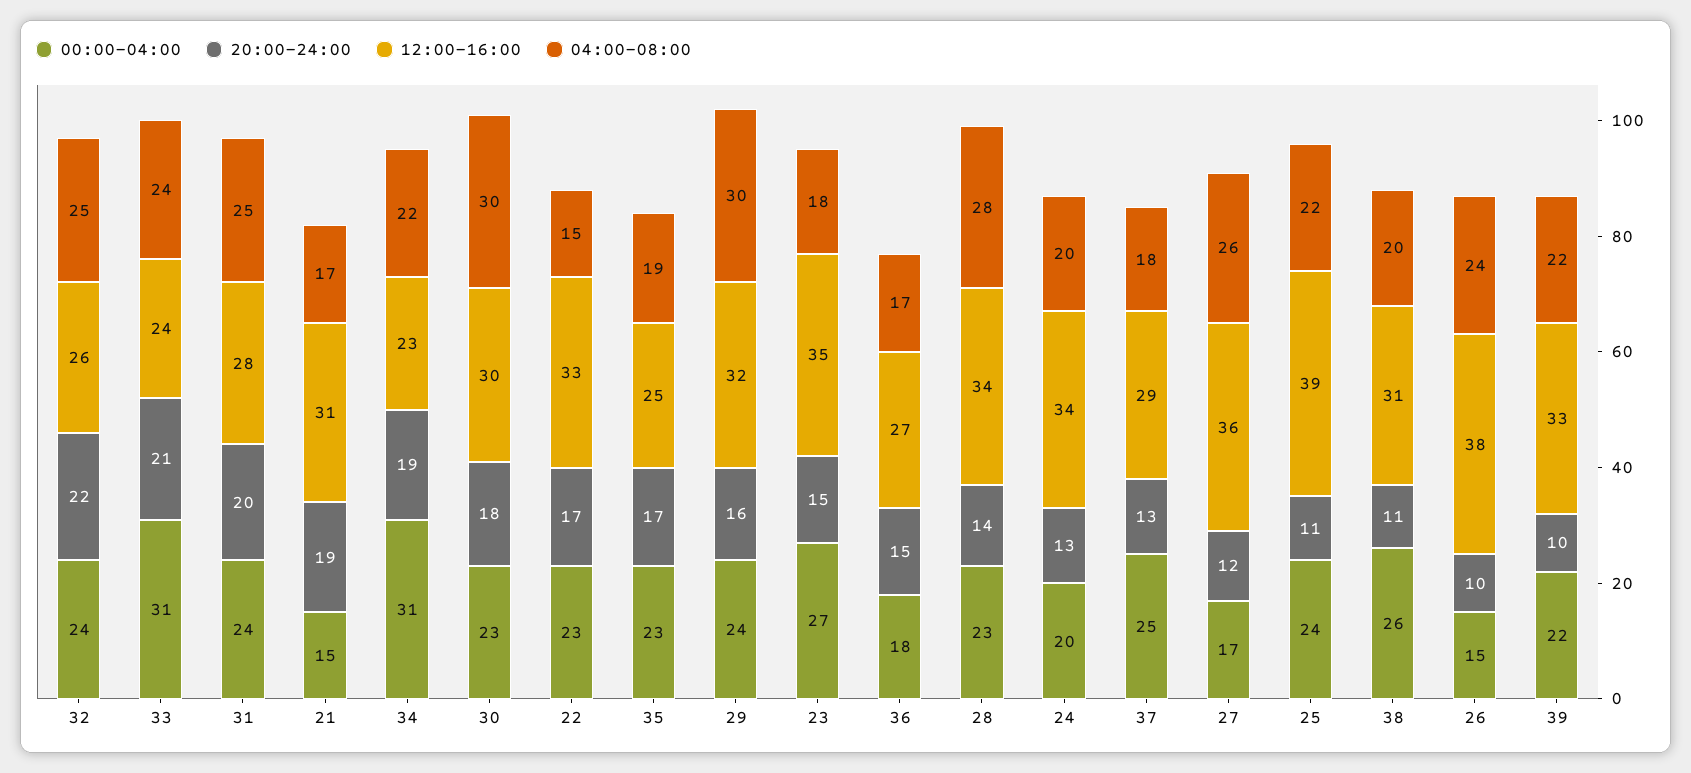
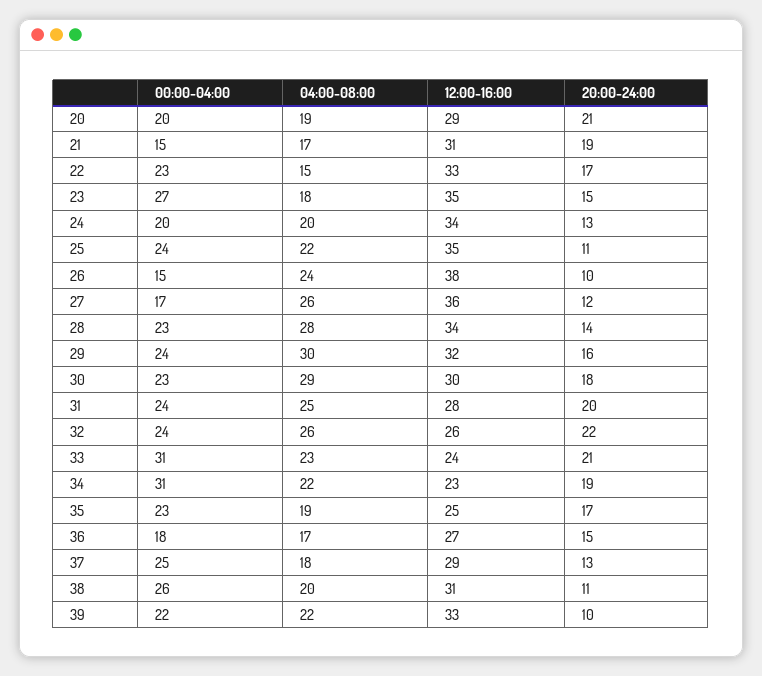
04:00-08:00, 32: 25 -> 26
04:00-08:00, 33: 24 -> 23
04:00-08:00, 30: 30 -> 29
12:00-16:00, 25: 39 -> 35
00:00-04:00, 20: none -> 20
04:00-08:00, 20: none -> 19
12:00-16:00, 20: none -> 29
20:00-24:00, 20: none -> 21

